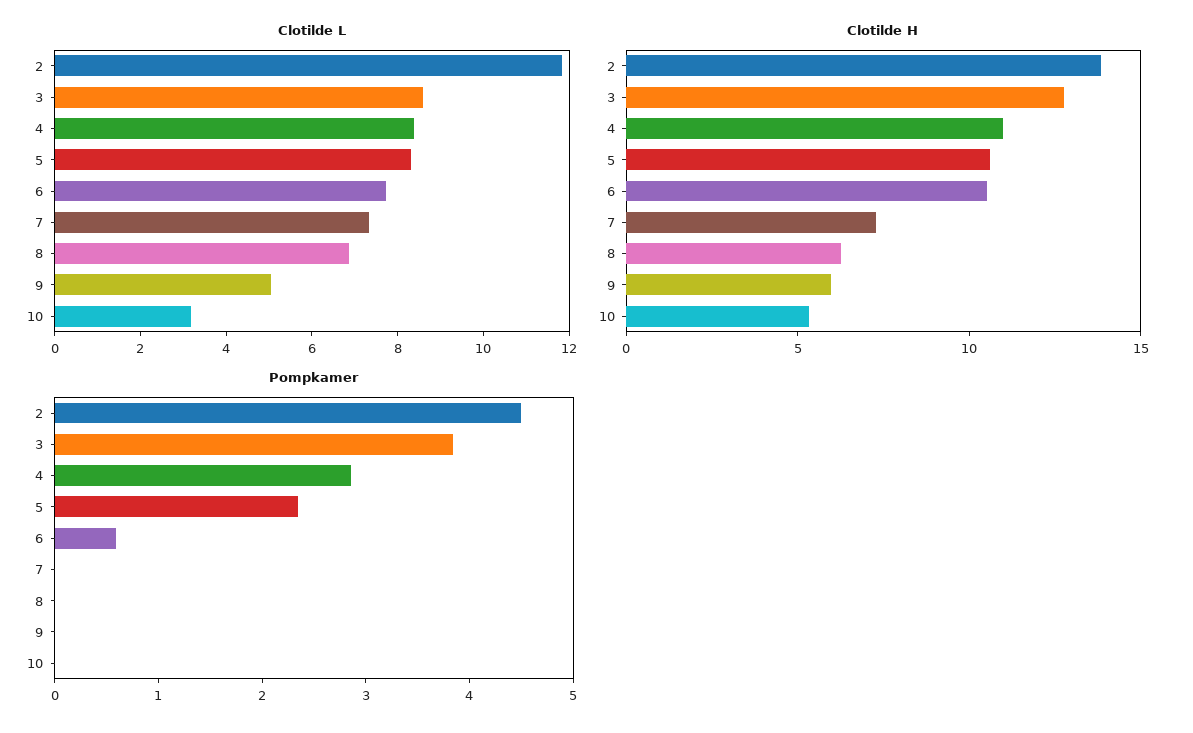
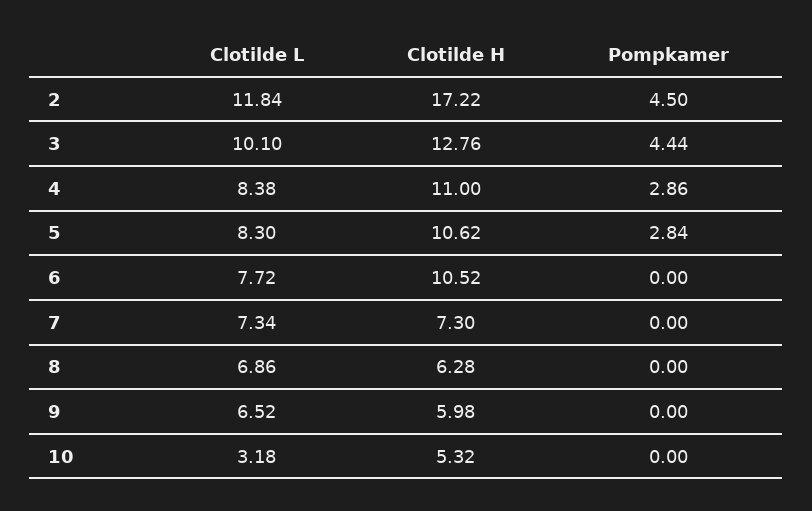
Clotilde L, 3: 8.5 -> 10.1
Clotilde L, 9: 5 -> 6.52
Clotilde H, 2: 14 -> 17.22
Pompkamer, 3: 3.8 -> 4.44
Pompkamer, 5: 2.4 -> 2.84
Pompkamer, 6: 0.6 -> 0

